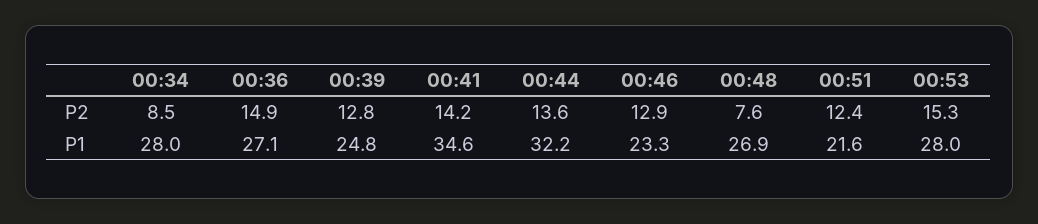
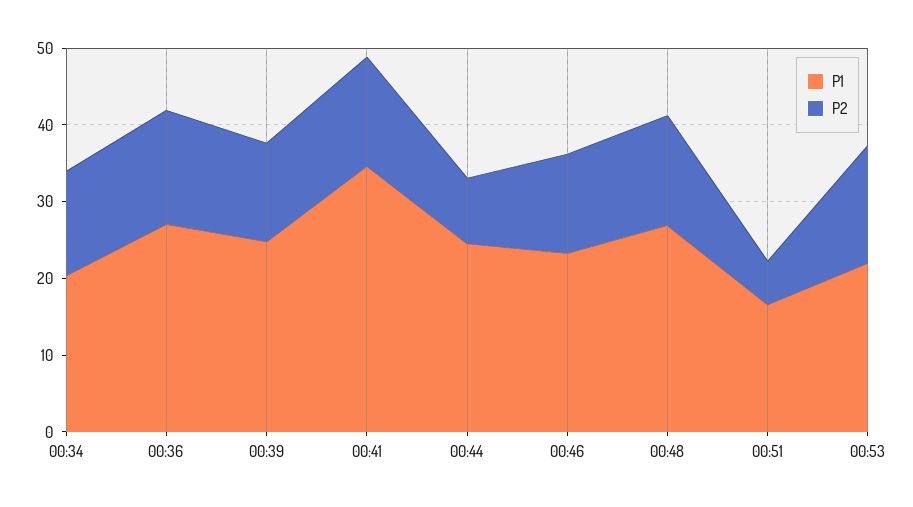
P2, 00:34: 8.5 -> 14
P2, 00:44: 13.6 -> 8
P2, 00:48: 7.6 -> 14
P2, 00:51: 12.4 -> 6
P1, 00:34: 28 -> 20
P1, 00:44: 32.2 -> 24
P1, 00:51: 21.6 -> 16
P1, 00:53: 28 -> 22

